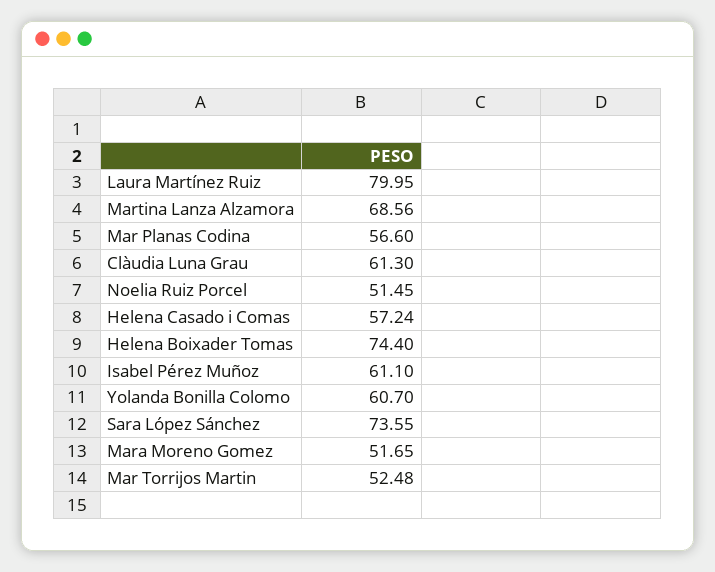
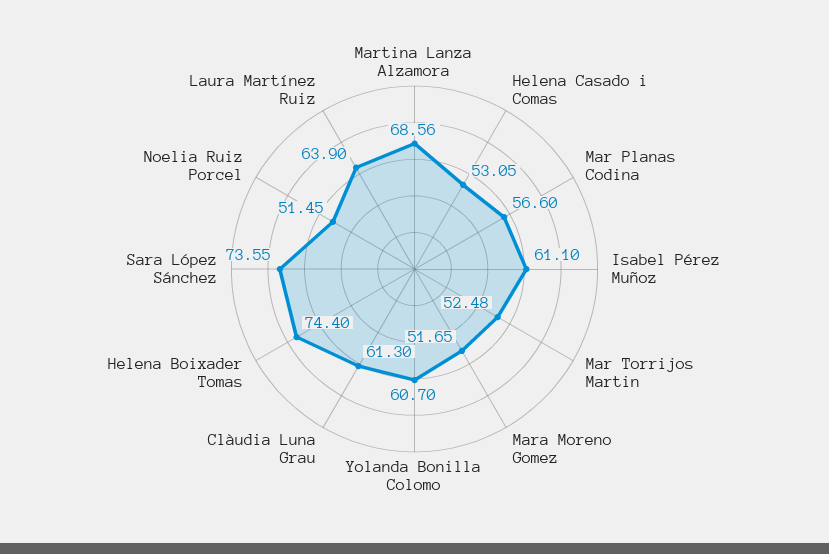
Laura Martínez Ruiz: 79.95 -> 63.9
Helena Casado i Comas: 57.24 -> 53.05

